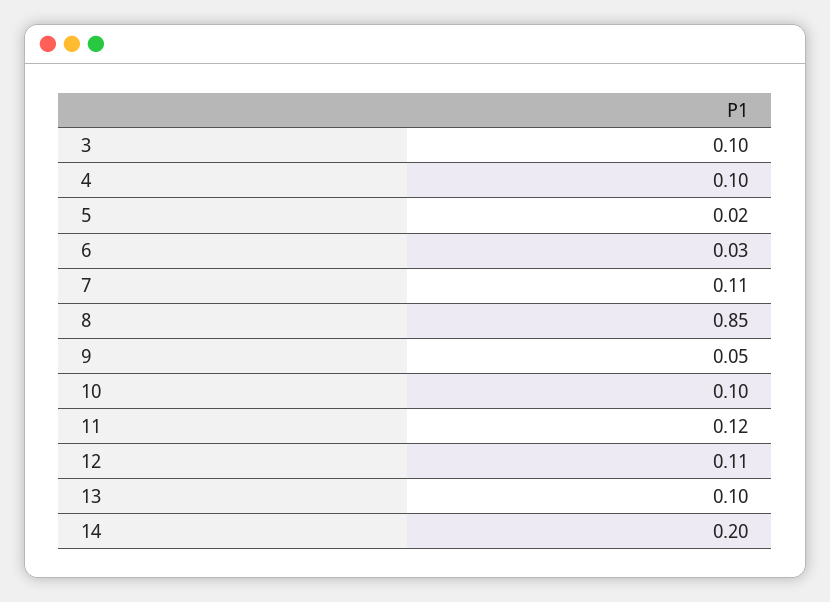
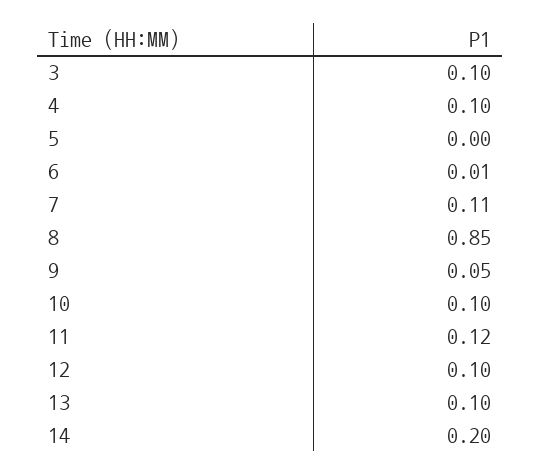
5: 0.02 -> 0
6: 0.03 -> 0.01
12: 0.11 -> 0.1

